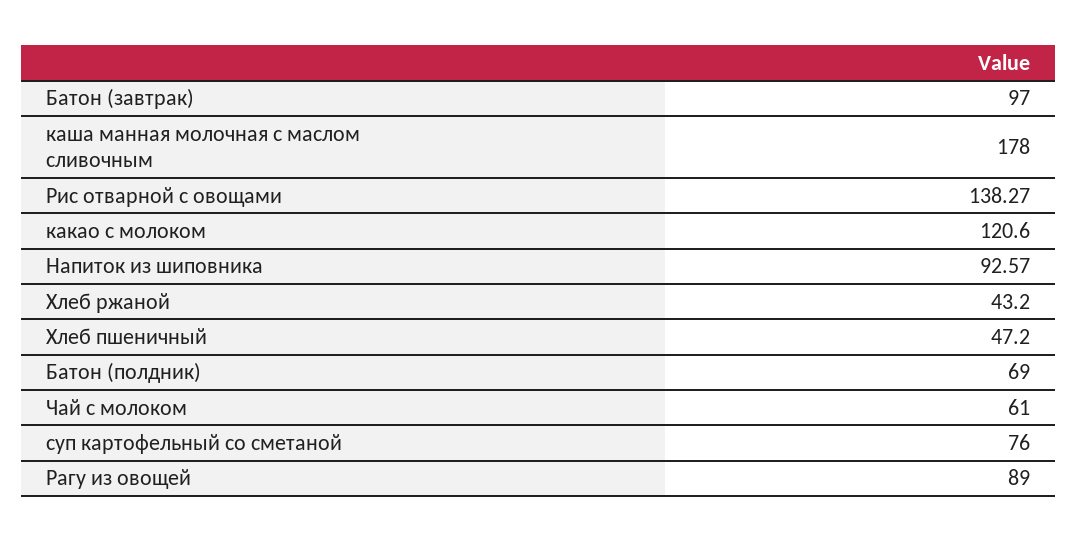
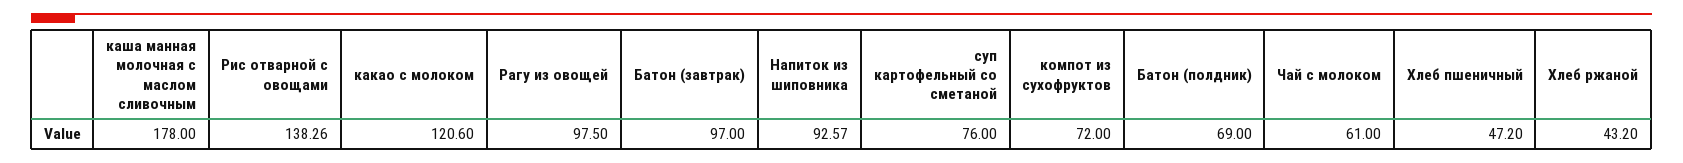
Рис отварной с овощами: 138.27 -> 138.26
Рагу из овощей: 89 -> 97.5
компот из сухофруктов: none -> 72

